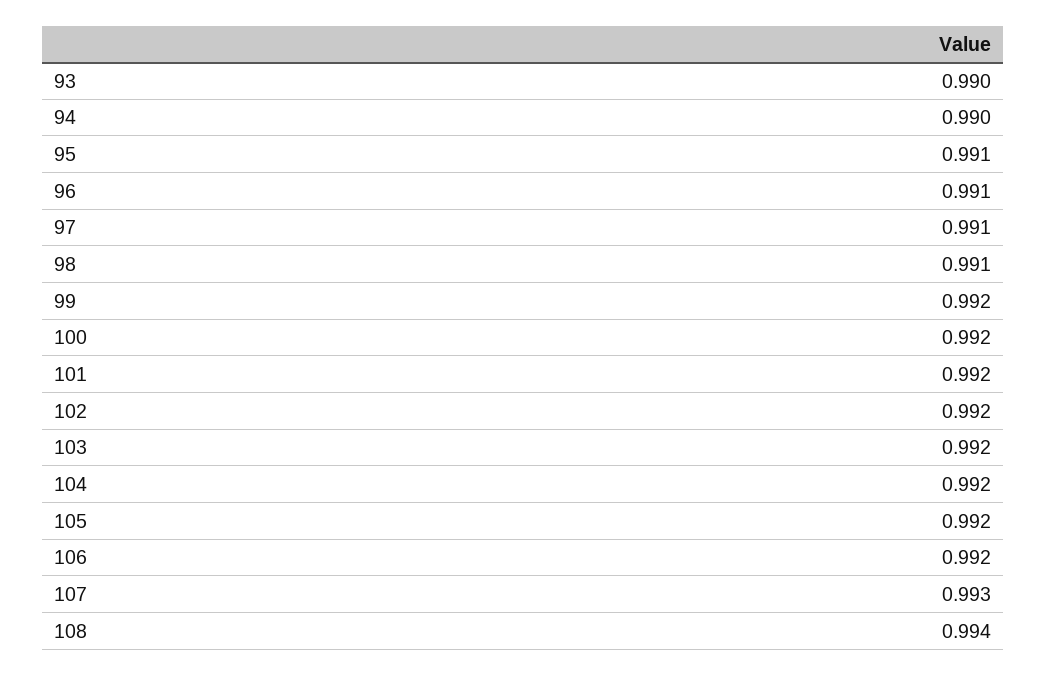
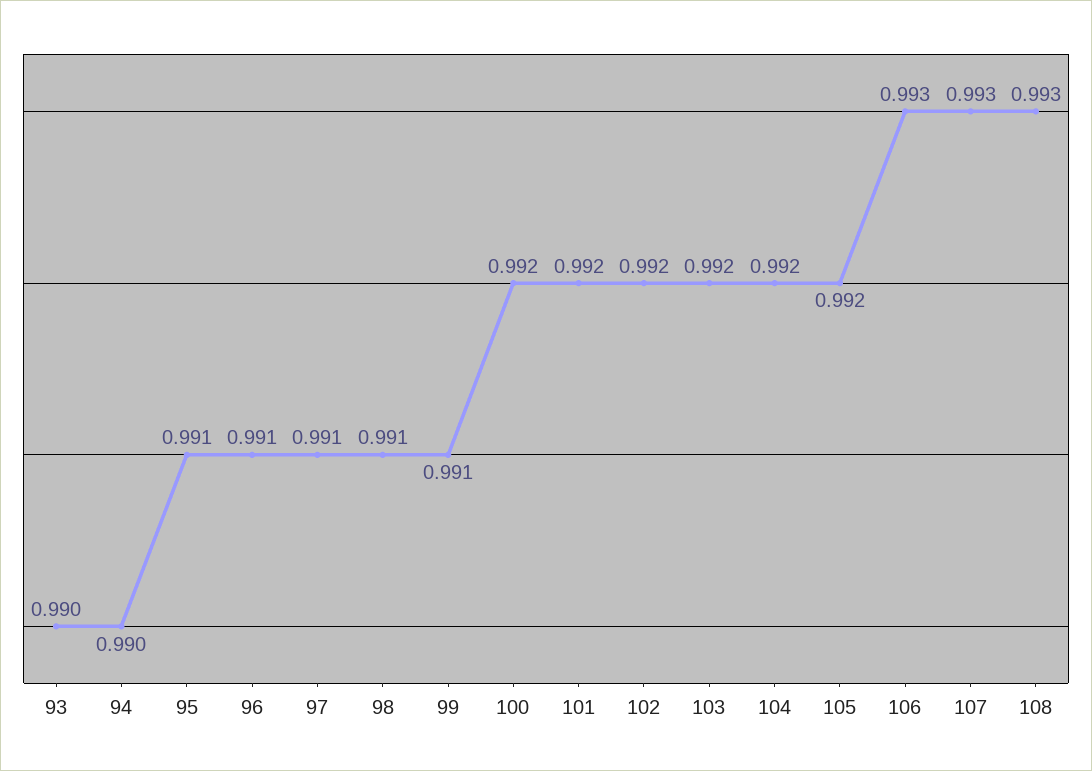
99: 0.992 -> 0.991
106: 0.992 -> 0.993
108: 0.994 -> 0.993

